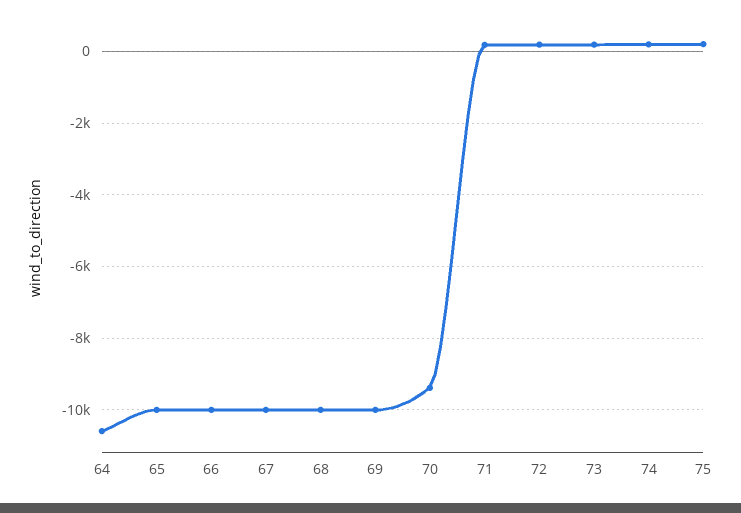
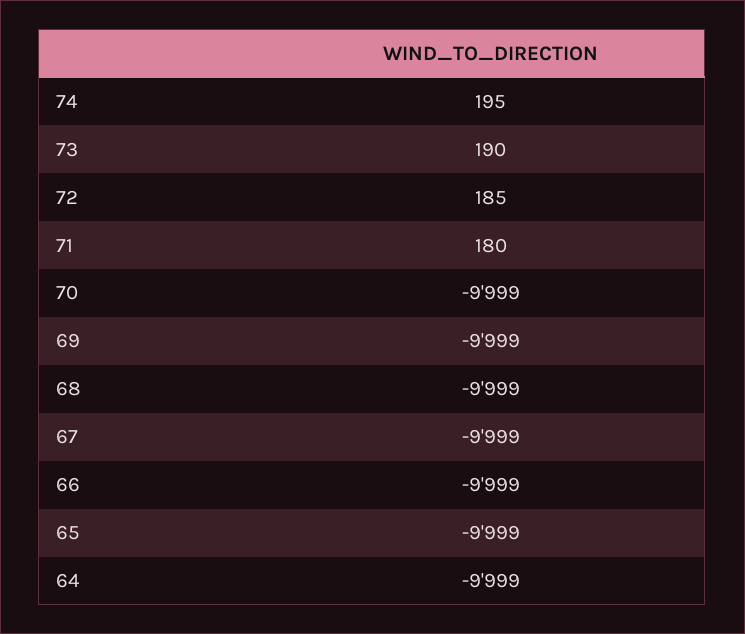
64: -10600 -> -9999
70: -9400 -> -9999
75: 200 -> none

